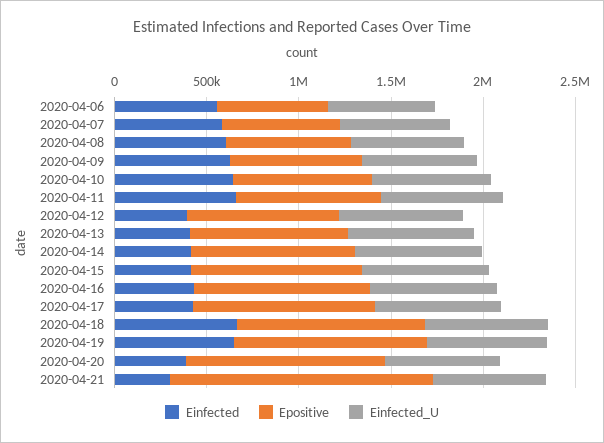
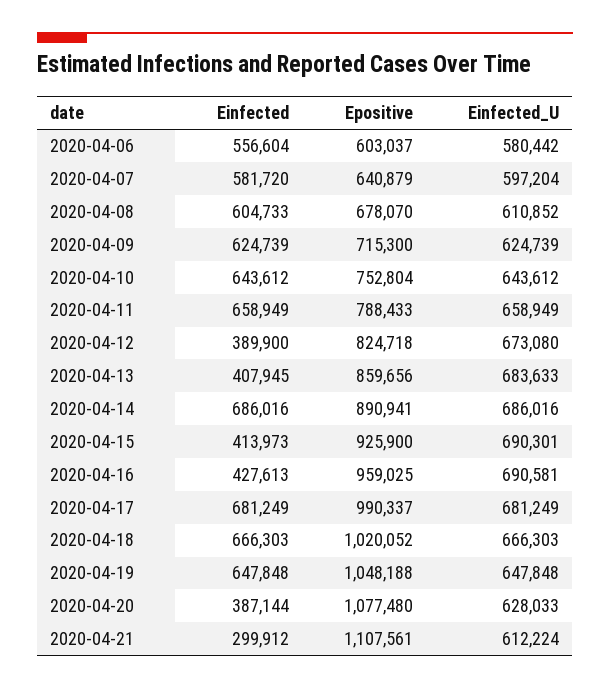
Einfected, 2020-04-14: 400000 -> 686016
Einfected, 2020-04-17: 400000 -> 681249
Epositive, 2020-04-21: 1400000 -> 1107561

